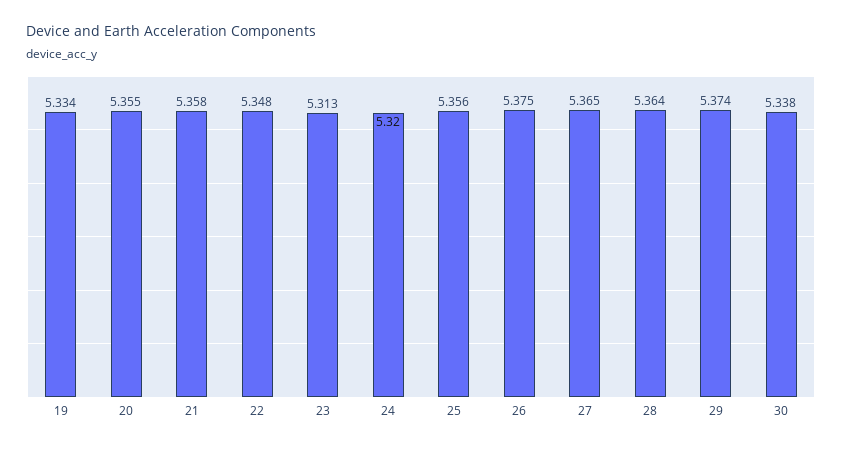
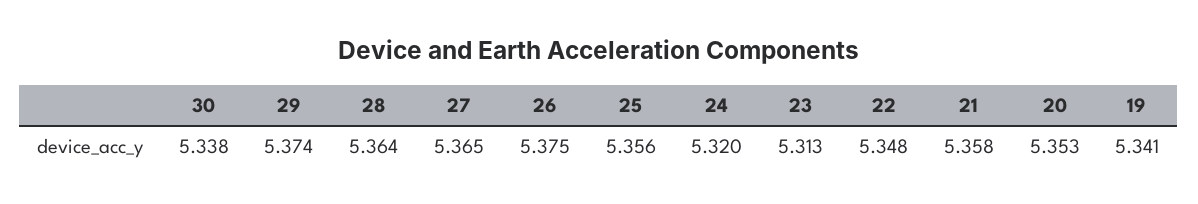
19: 5.334 -> 5.341
20: 5.355 -> 5.353

